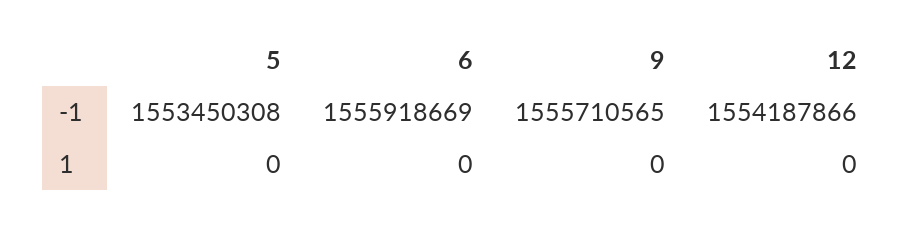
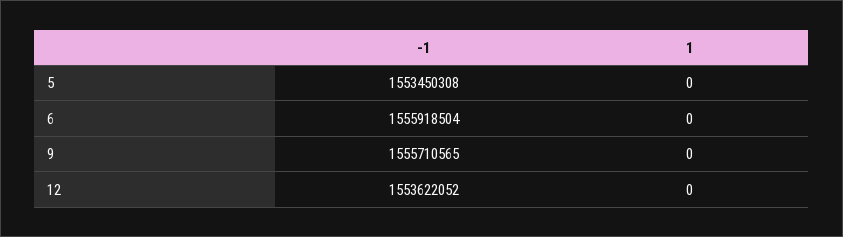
6, -1: 1555918669 -> 1555918504
12, -1: 1554187866 -> 1553622052

